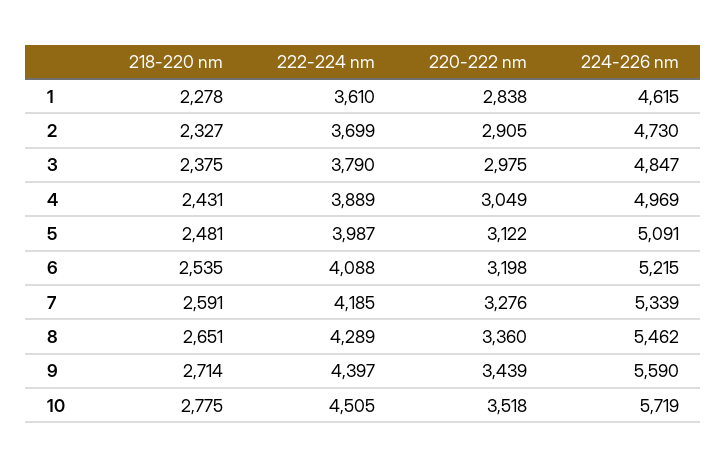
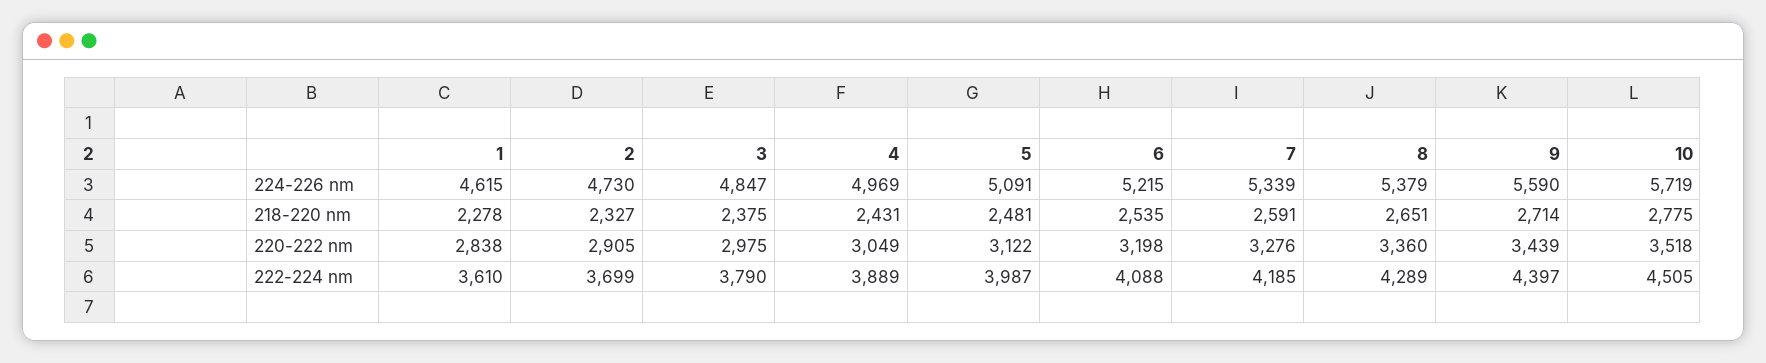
224-226 nm, 8: 5462 -> 5379

